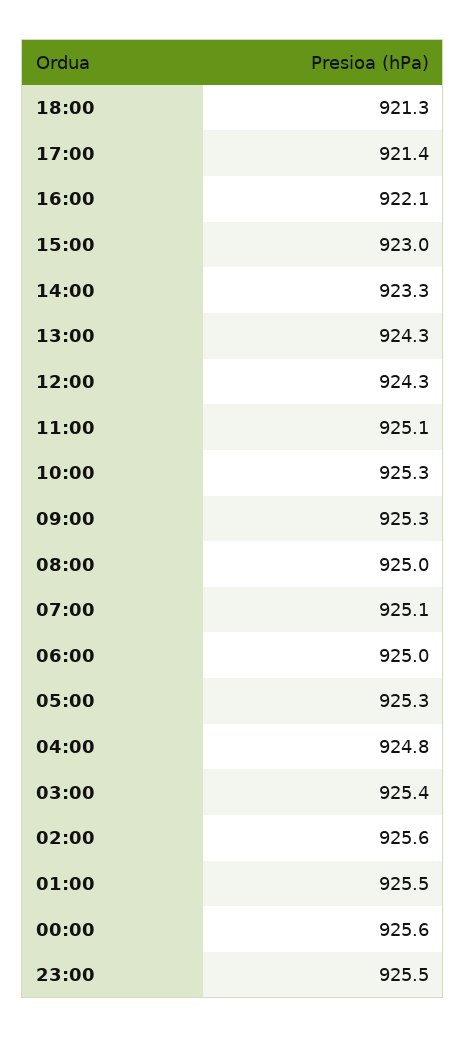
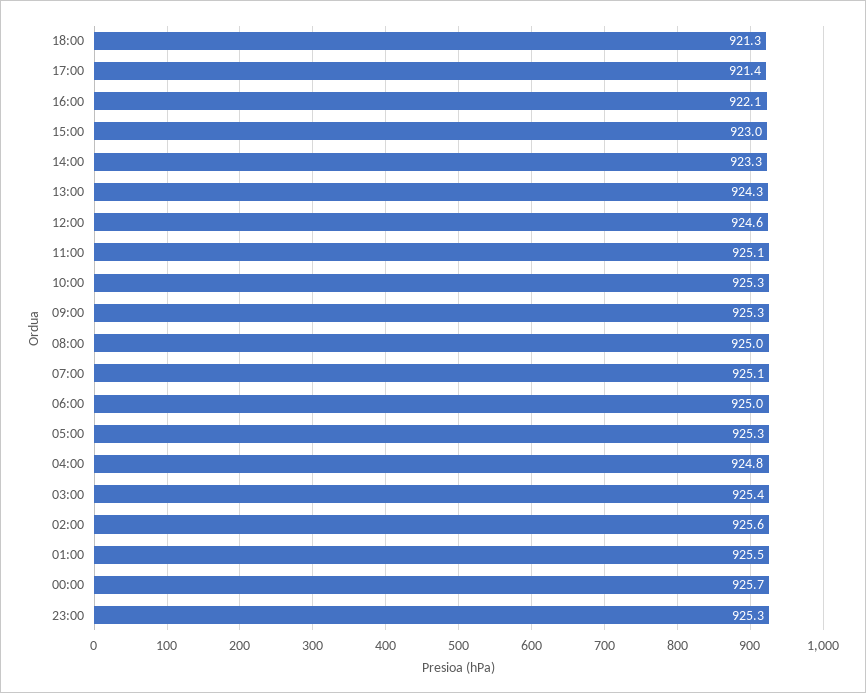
12:00: 924.3 -> 924.6
00:00: 925.6 -> 925.7
23:00: 925.5 -> 925.3

